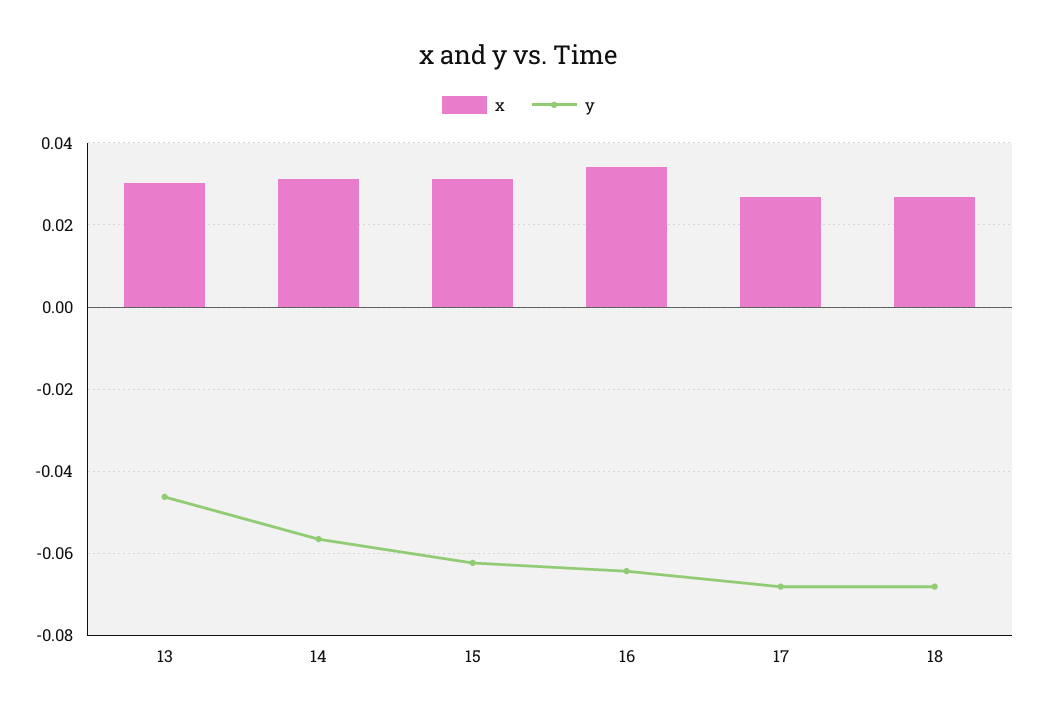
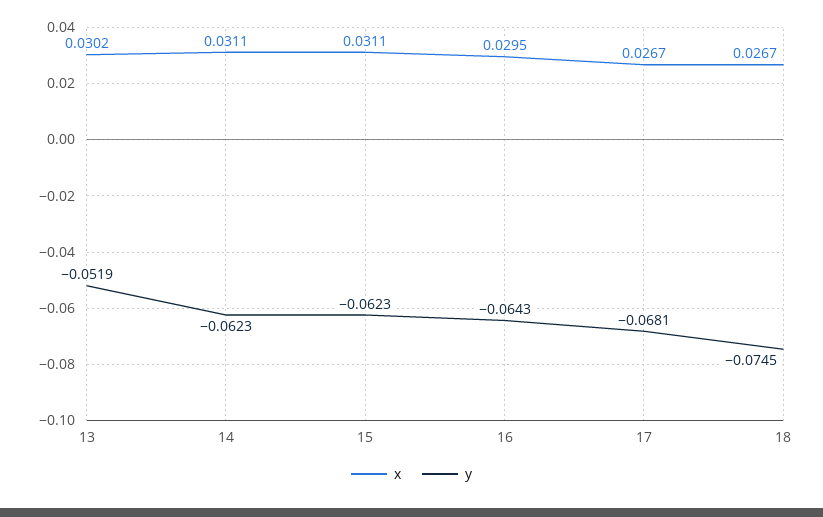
y, 13: -0.046 -> -0.0519
y, 14: -0.056 -> -0.0623
x, 16: 0.034 -> 0.0295
y, 18: -0.068 -> -0.0745

